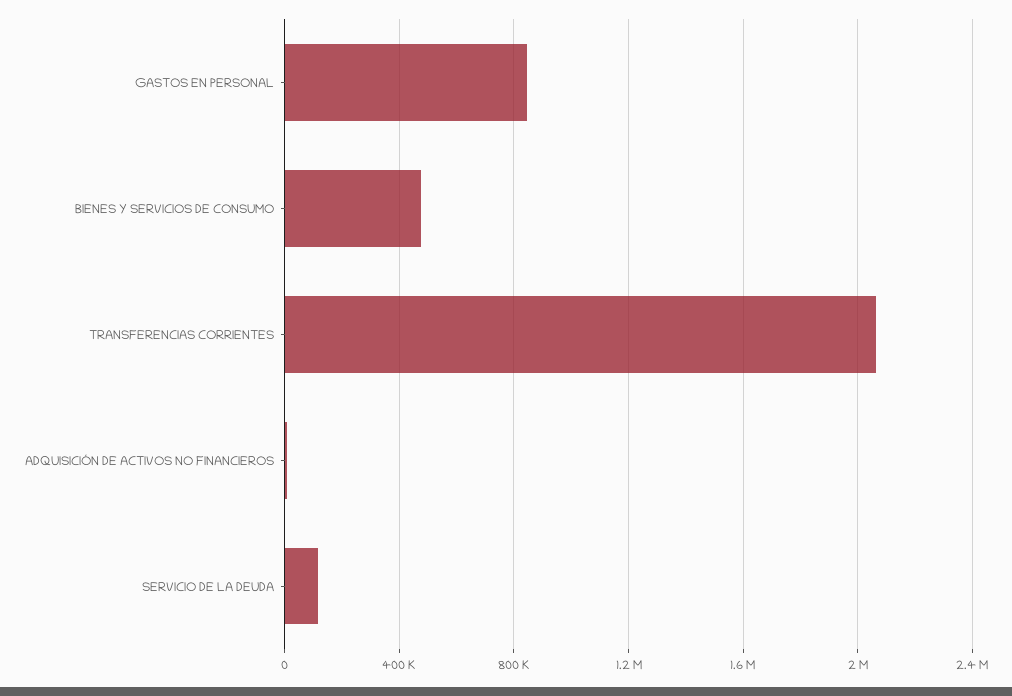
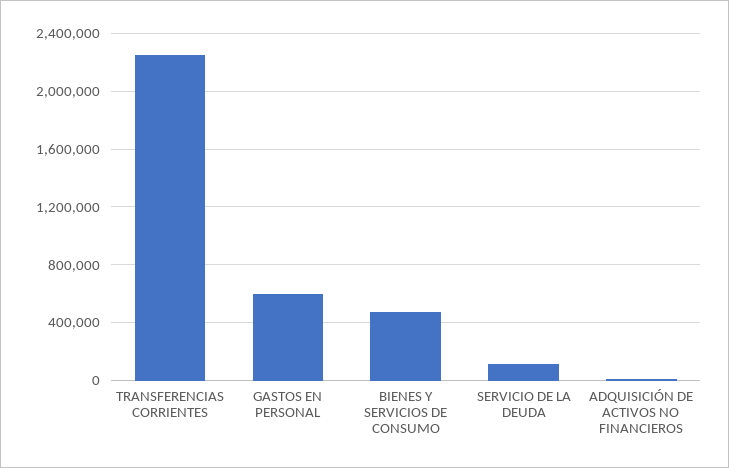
GASTOS EN PERSONAL: 850000 -> 600000
TRANSFERENCIAS CORRIENTES: 2050000 -> 2250000

